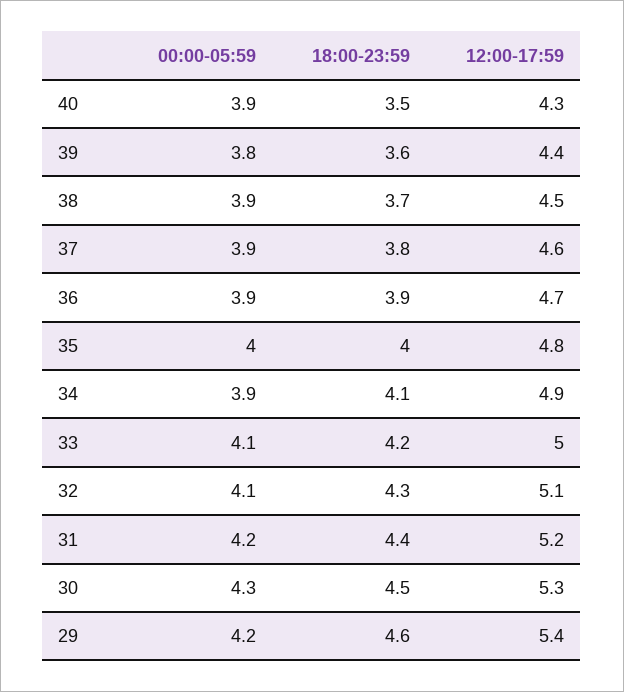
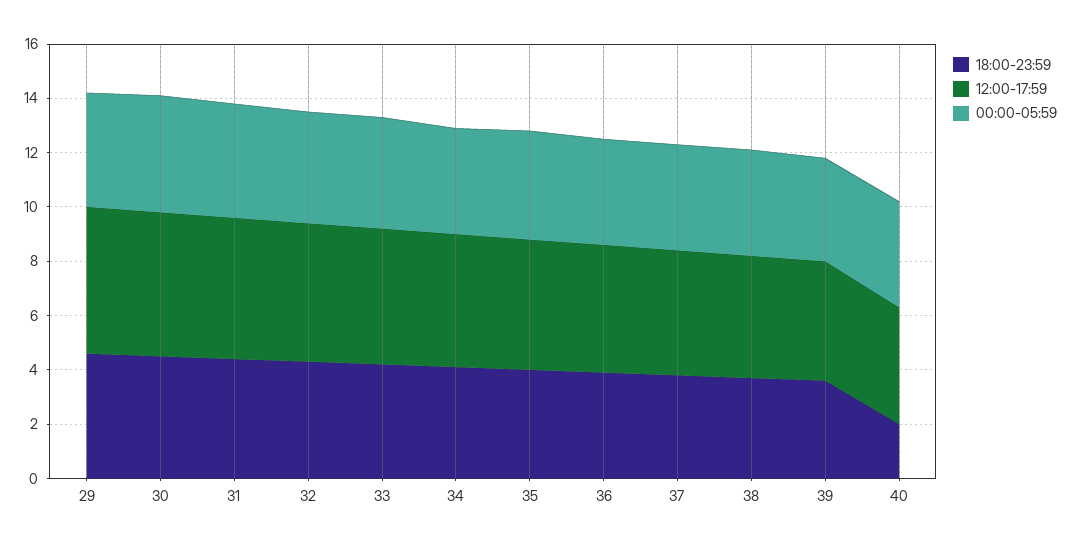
18:00-23:59, 40: 3.5 -> 2

